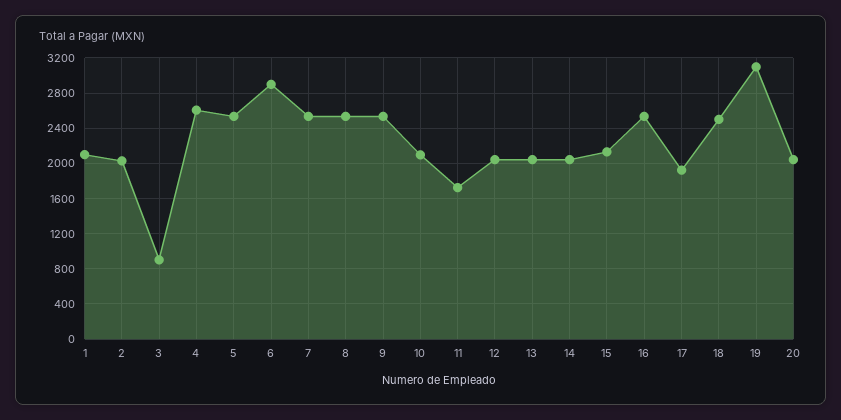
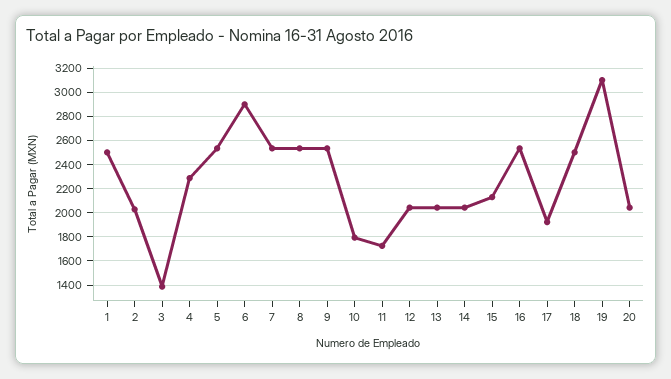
1: 2100 -> 2500
3: 900 -> 1400
4: 2600 -> 2300
10: 2100 -> 1800

